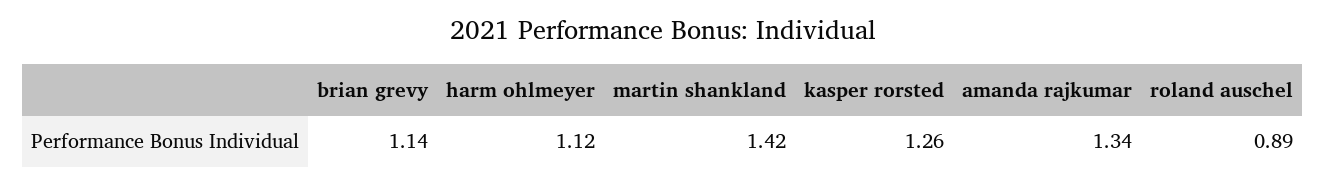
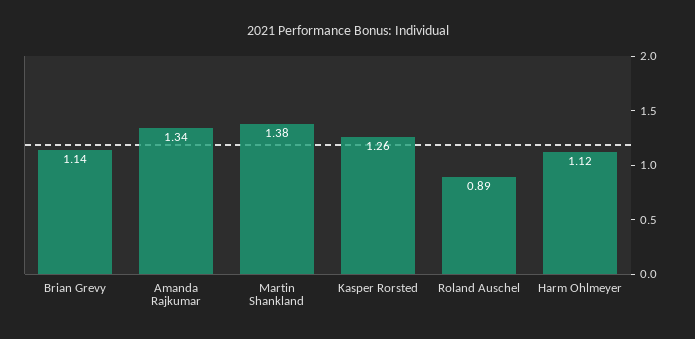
martin shankland: 1.42 -> 1.38

